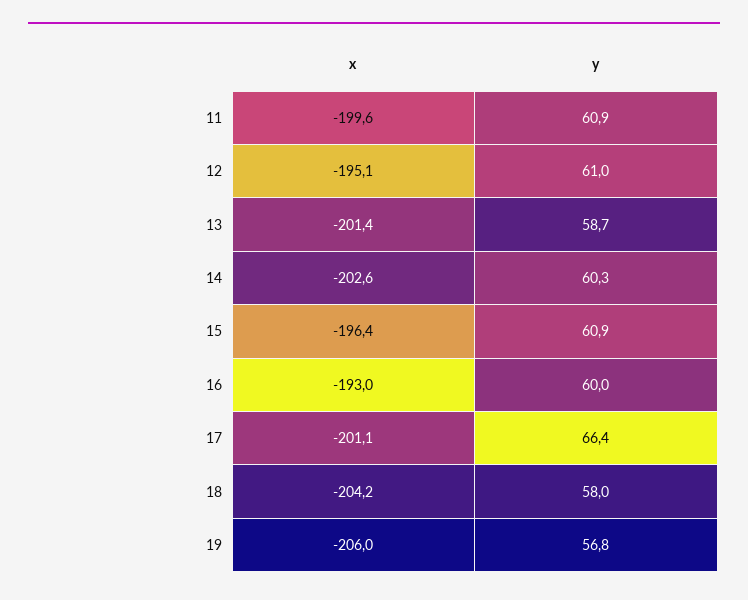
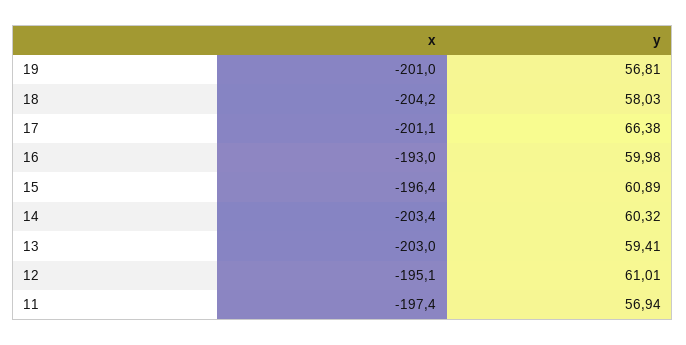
x, 11: -199.6 -> -197.4
y, 11: 60.9 -> 56.94
x, 13: -201.4 -> -203
y, 13: 58.7 -> 59.41
x, 14: -202.6 -> -203.4
x, 19: -206 -> -201

